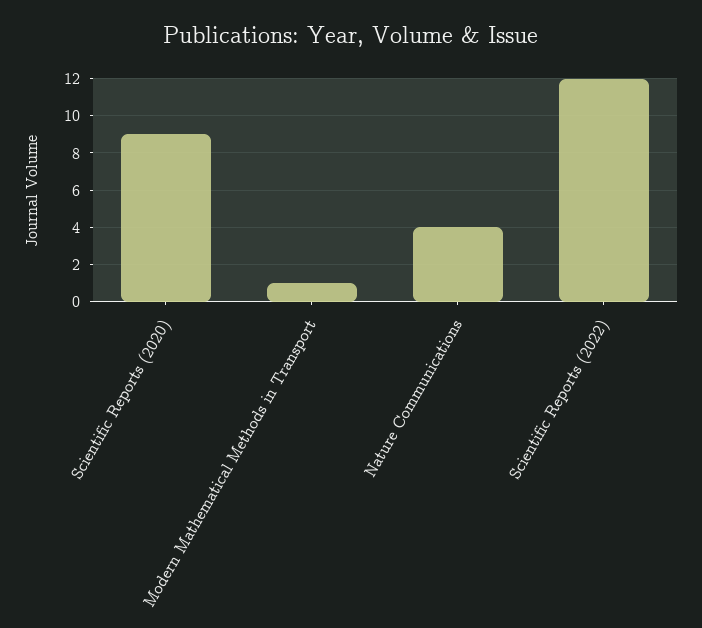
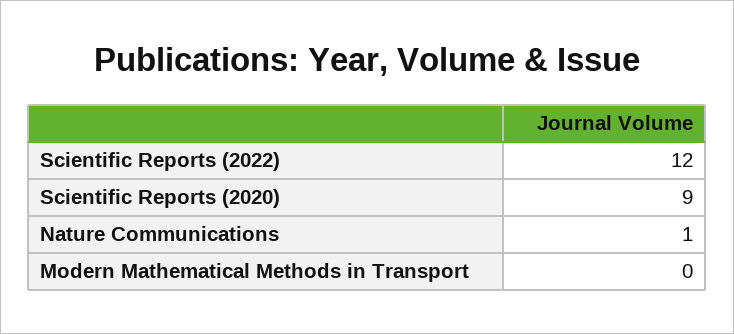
Modern Mathematical Methods in Transport: 1 -> 0
Nature Communications: 4 -> 1

